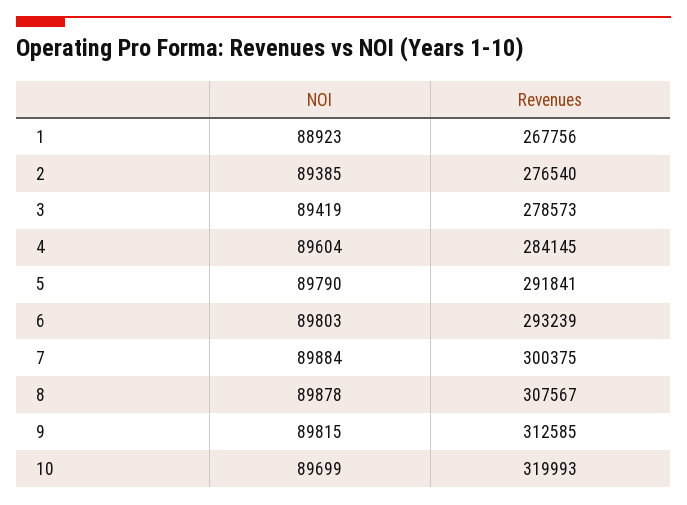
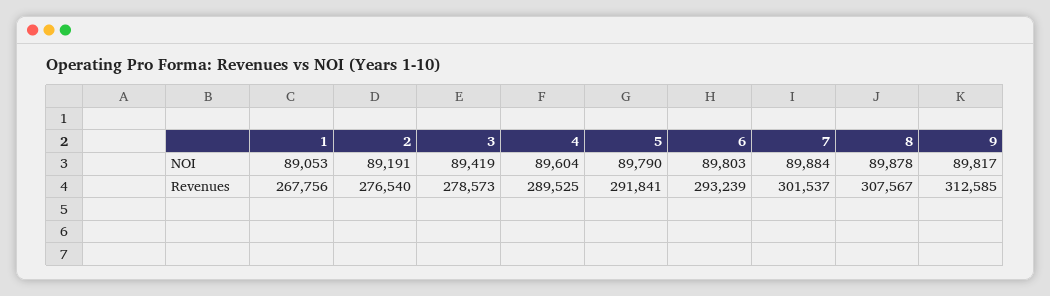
NOI, 1: 88923 -> 89053
NOI, 2: 89385 -> 89191
Revenues, 4: 284145 -> 289525
Revenues, 7: 300375 -> 301537
NOI, 9: 89815 -> 89817
NOI, 10: 89699 -> none
Revenues, 10: 319993 -> none

